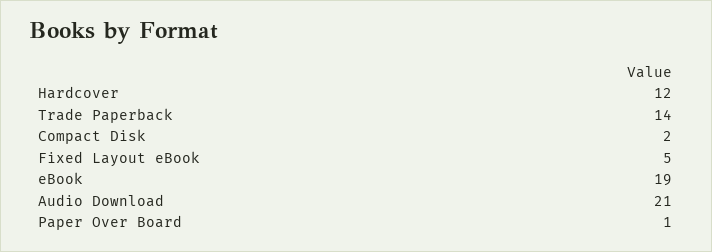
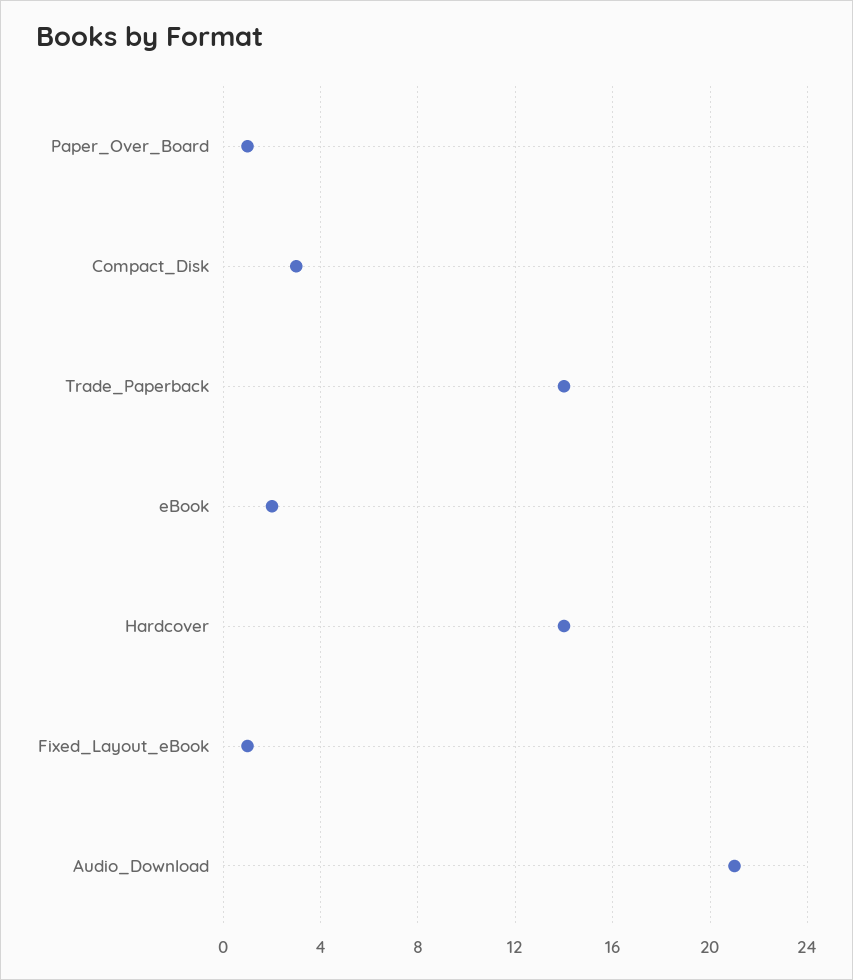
Hardcover: 12 -> 14
Compact Disk: 2 -> 3
Fixed Layout eBook: 5 -> 1
eBook: 19 -> 2

